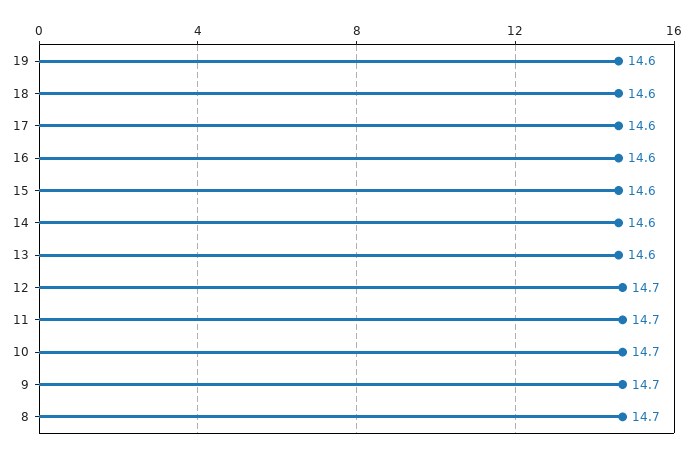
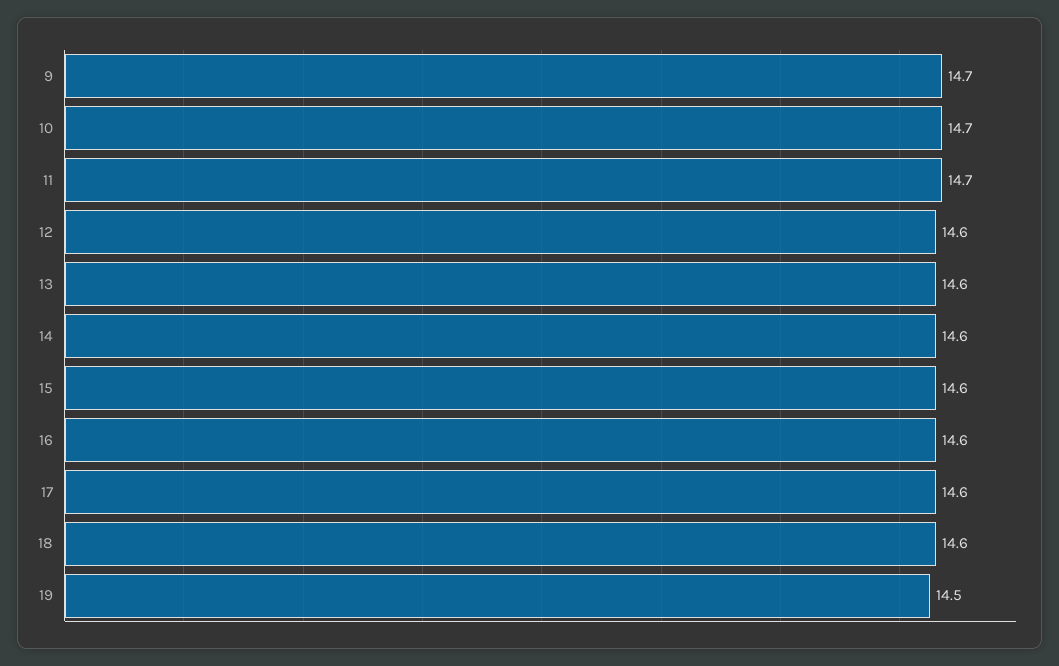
19: 14.6 -> 14.5
12: 14.7 -> 14.6
8: 14.7 -> none

